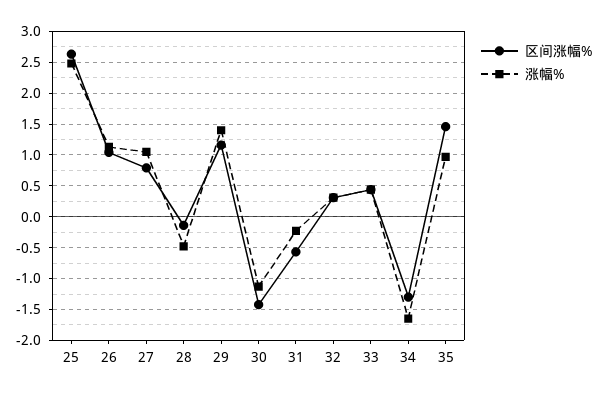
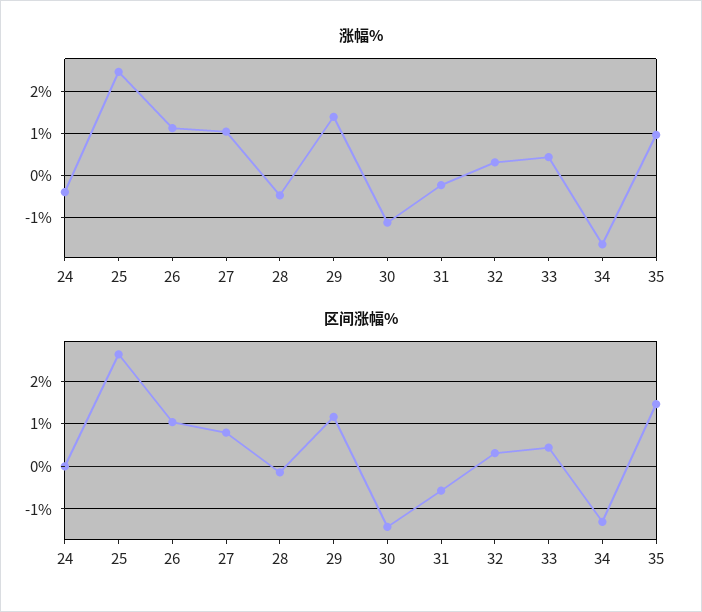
涨幅%, 24: none -> -0.4
区间涨幅%, 24: none -> 0

